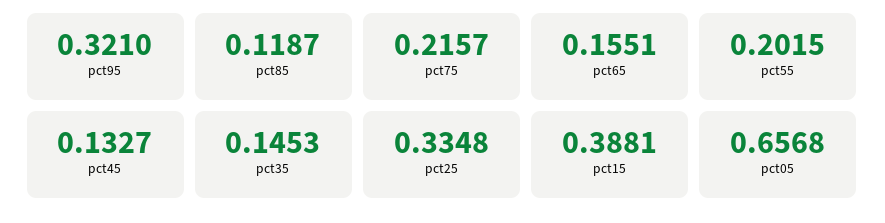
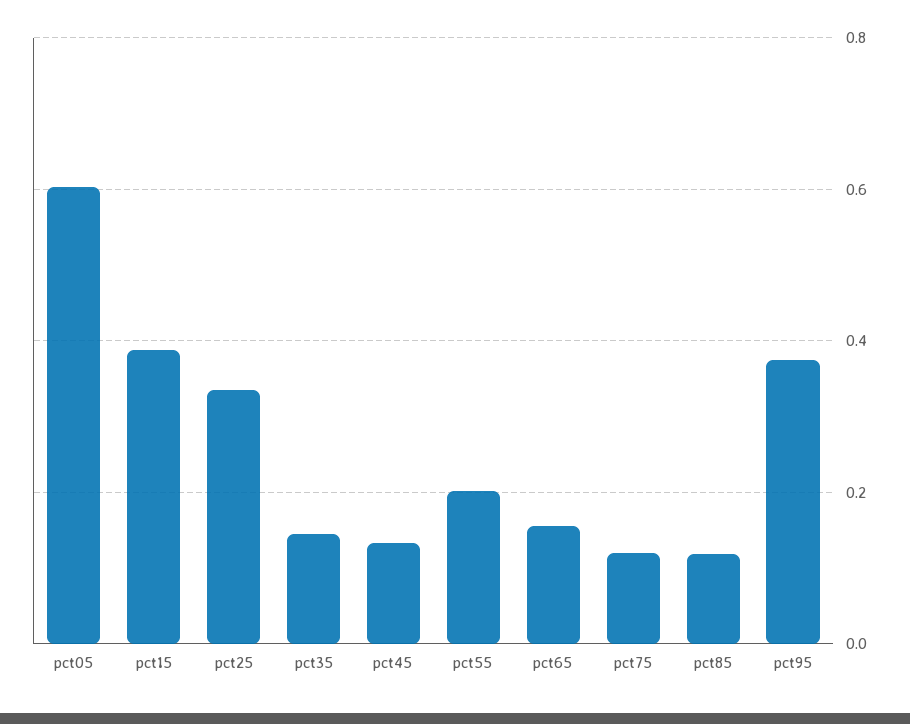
pct95: 0.321 -> 0.38
pct75: 0.2157 -> 0.12
pct05: 0.6568 -> 0.6

